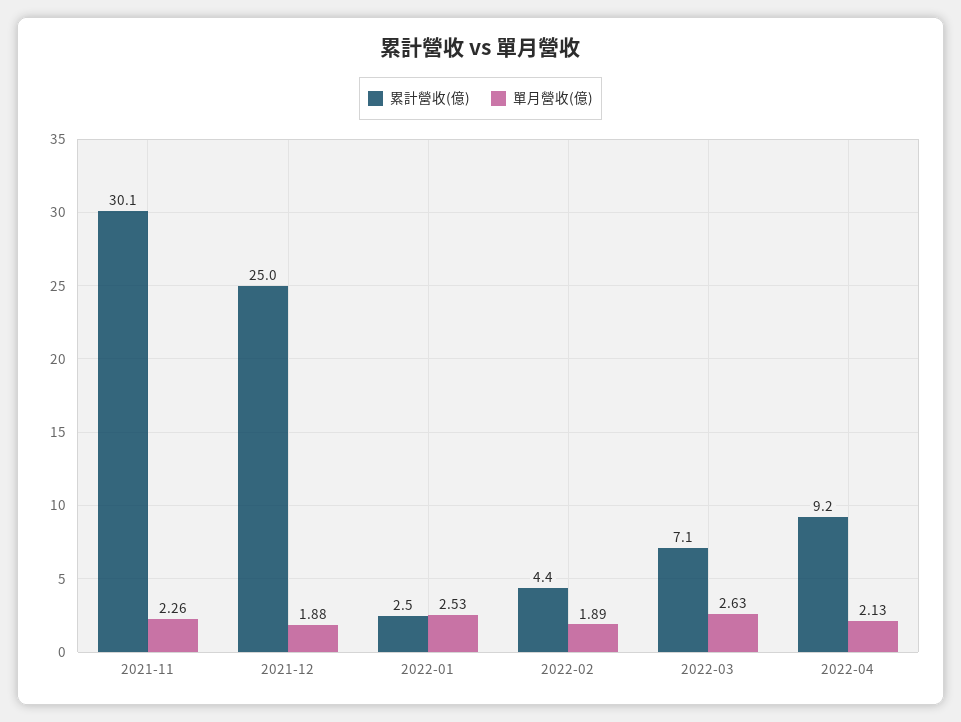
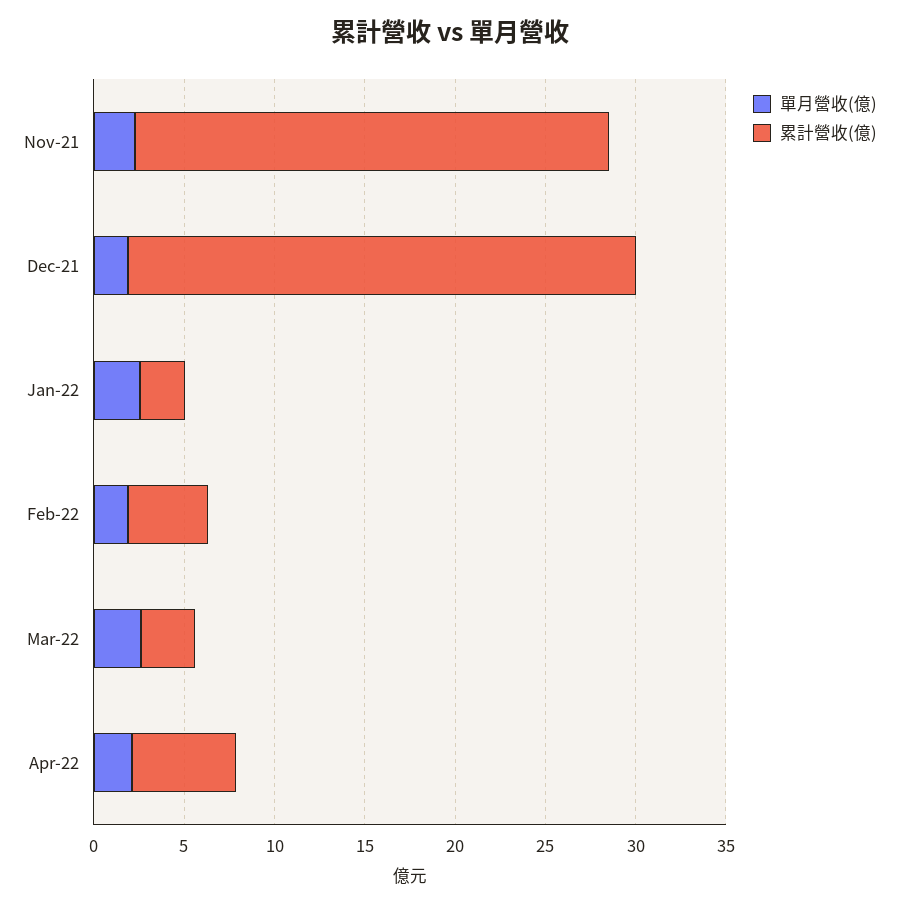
累計營收(億), 2021-11: 30.1 -> 26
累計營收(億), 2021-12: 25 -> 28
累計營收(億), 2022-03: 7.1 -> 3
累計營收(億), 2022-04: 9.2 -> 6

